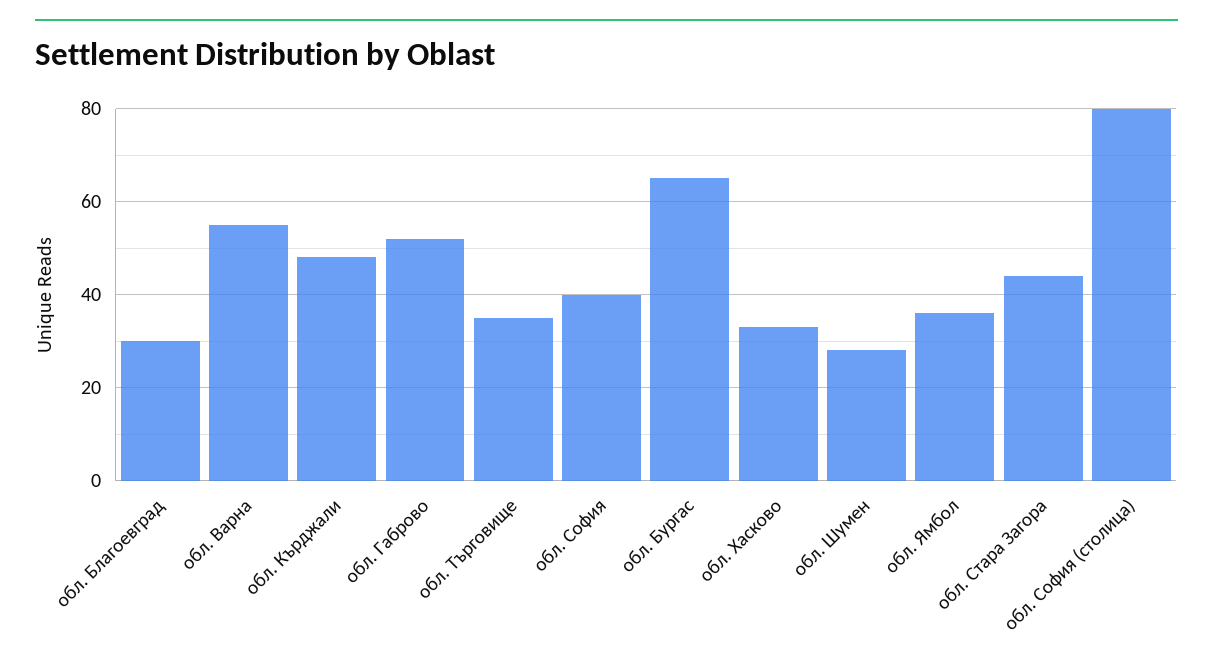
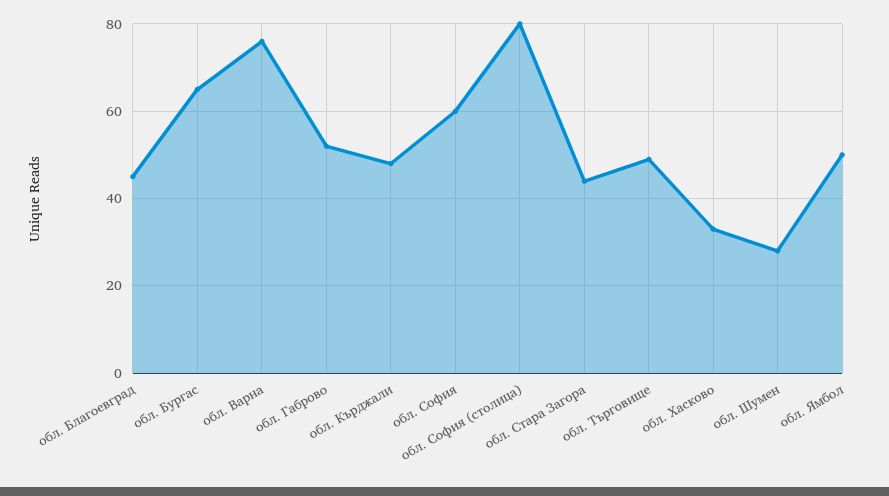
обл. Благоевград: 30 -> 45
обл. Варна: 55 -> 75
обл. Търговище: 35 -> 50
обл. София: 40 -> 60
обл. Ямбол: 35 -> 50

